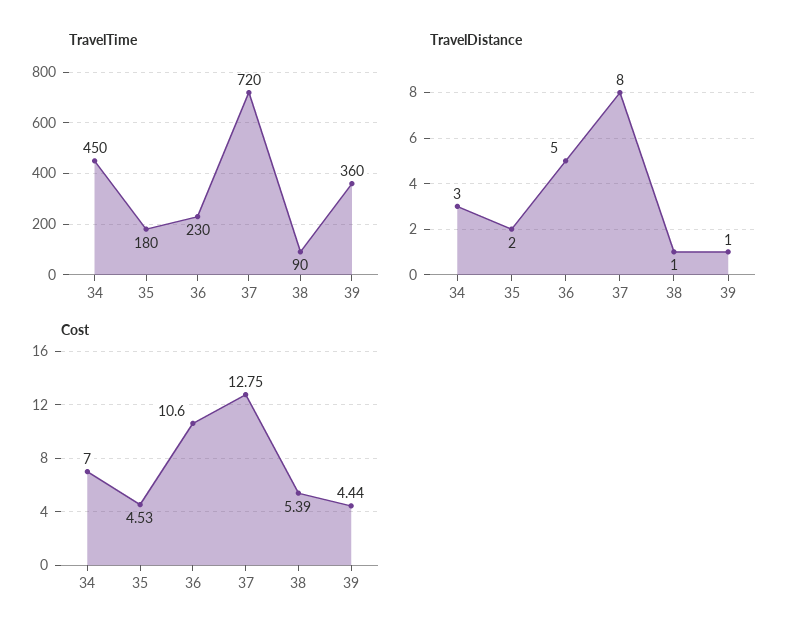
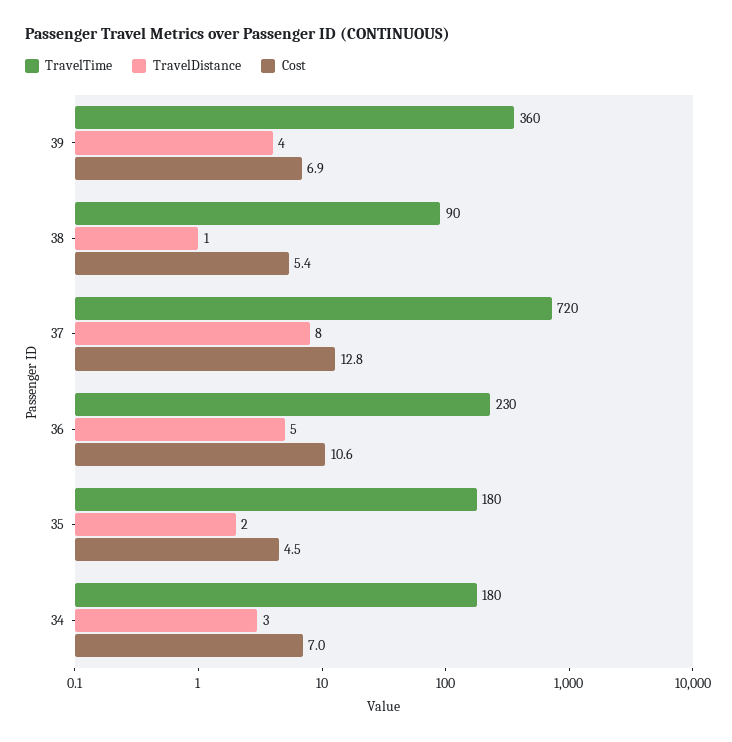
TravelTime, 34: 450 -> 180
TravelDistance, 39: 1 -> 4
Cost, 39: 4.44 -> 6.9

